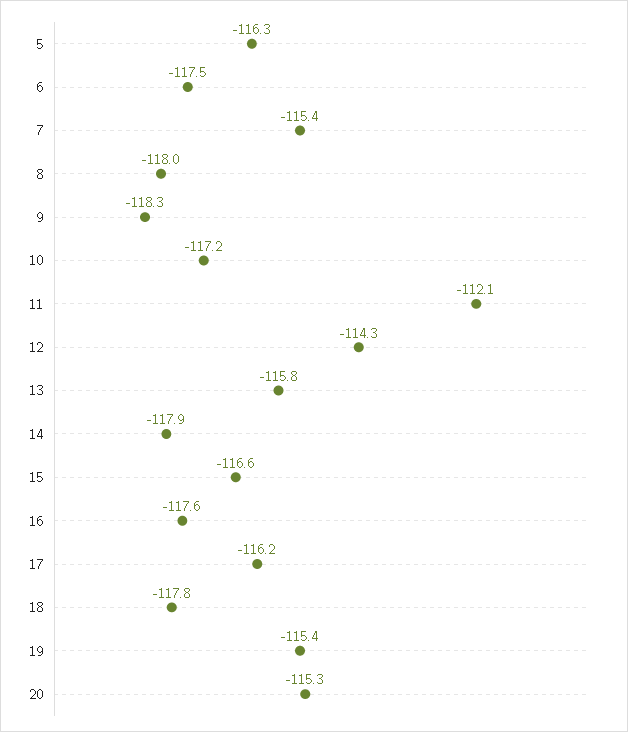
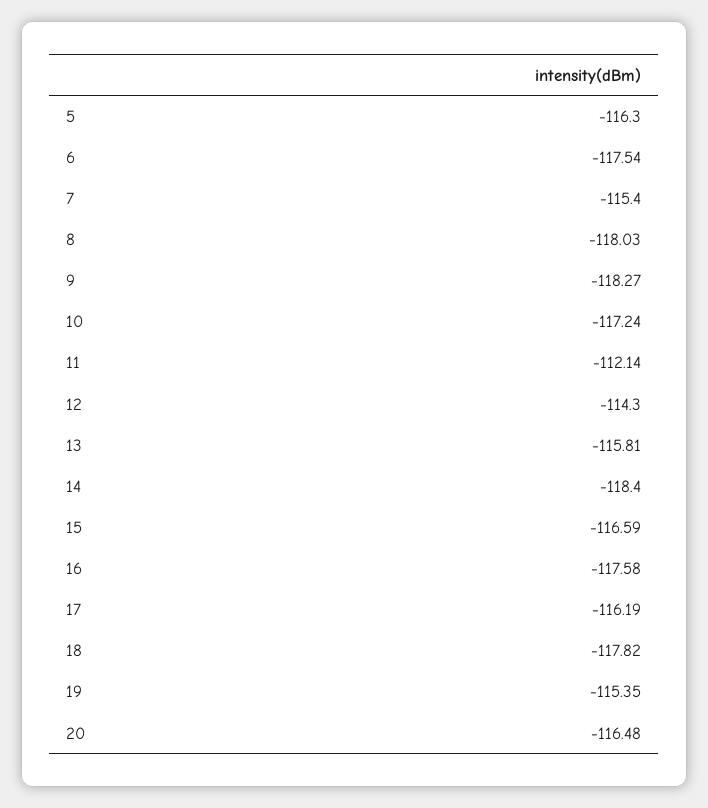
14: -117.9 -> -118.4
20: -115.3 -> -116.48

